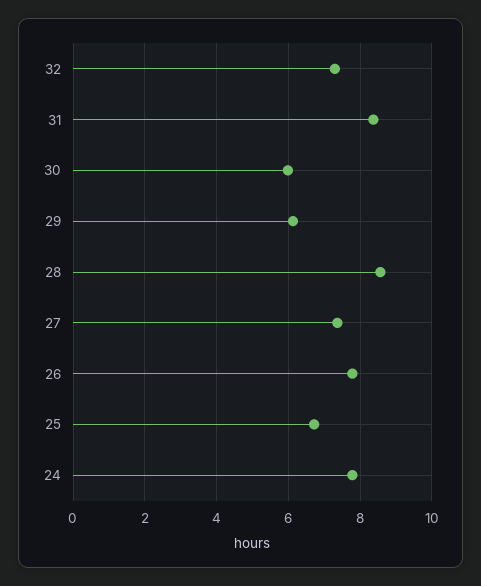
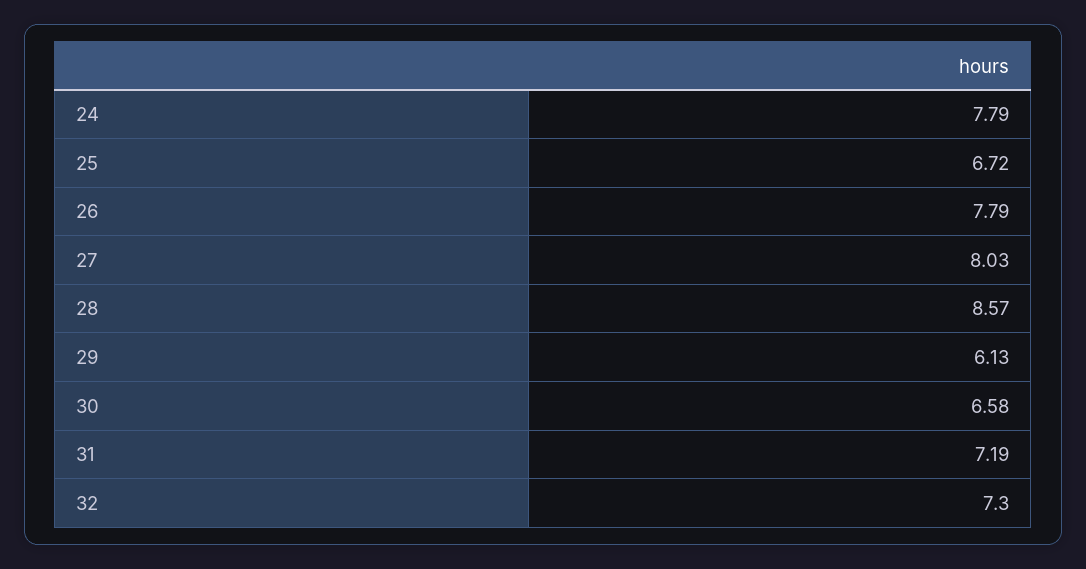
31: 8.4 -> 7.19
30: 6 -> 6.58
27: 7.4 -> 8.03

